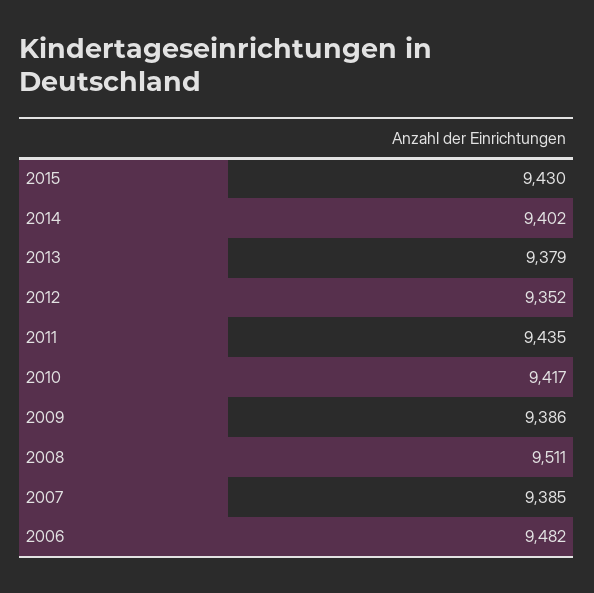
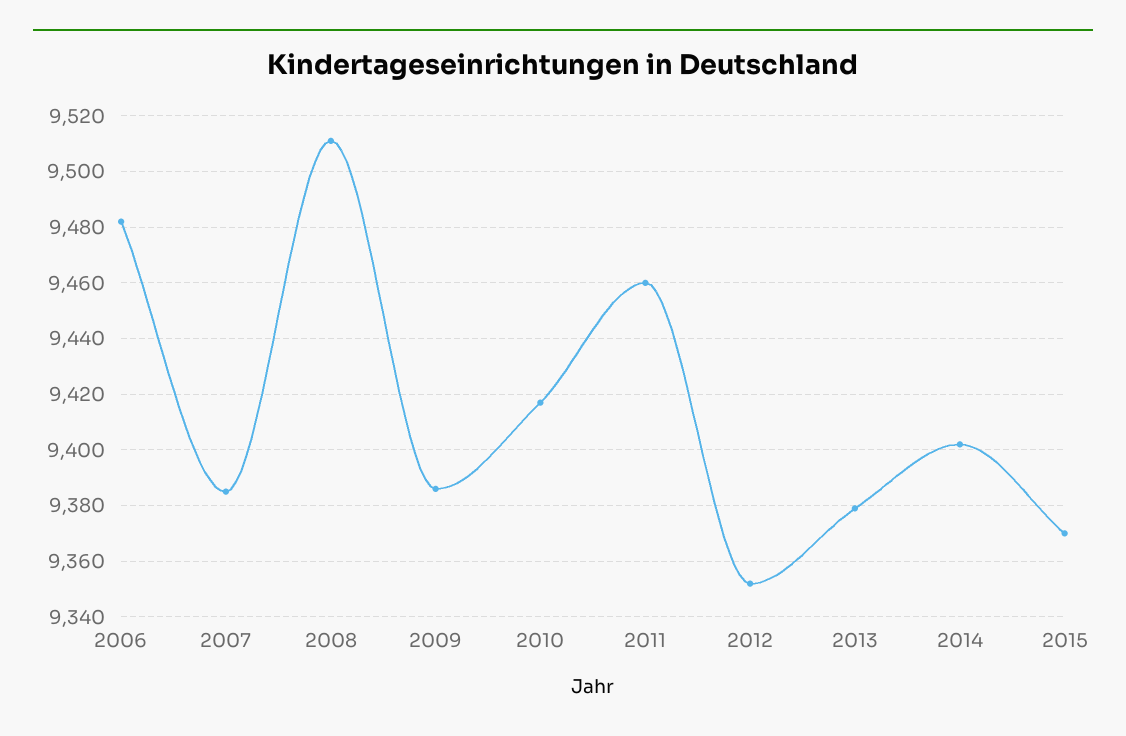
2015: 9430 -> 9370
2011: 9435 -> 9460

